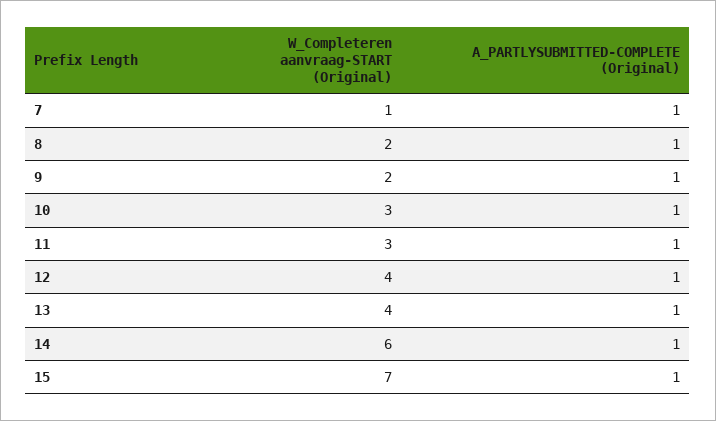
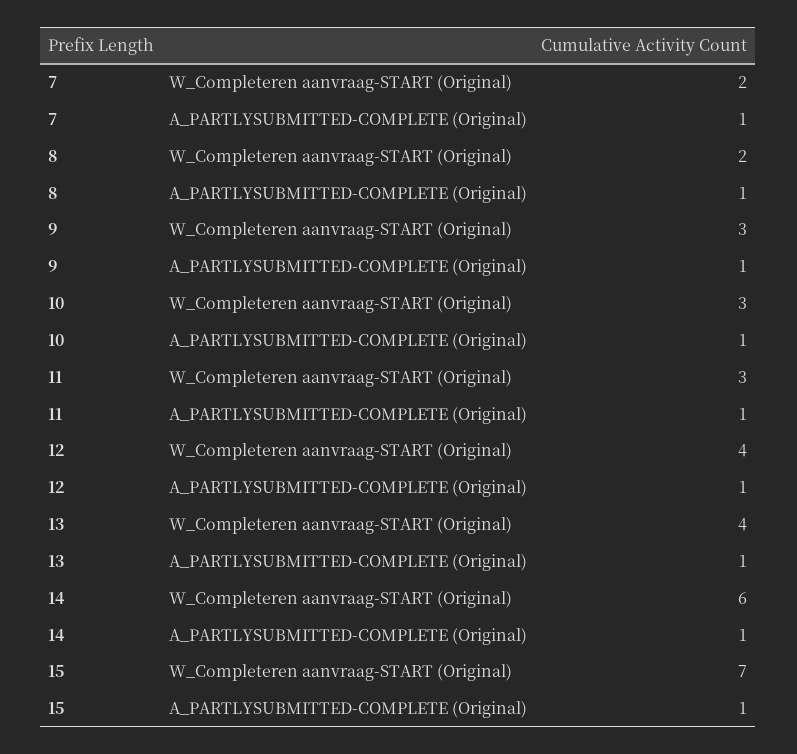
W_Completeren aanvraag-START (Original), 7: 1 -> 2
W_Completeren aanvraag-START (Original), 9: 2 -> 3

